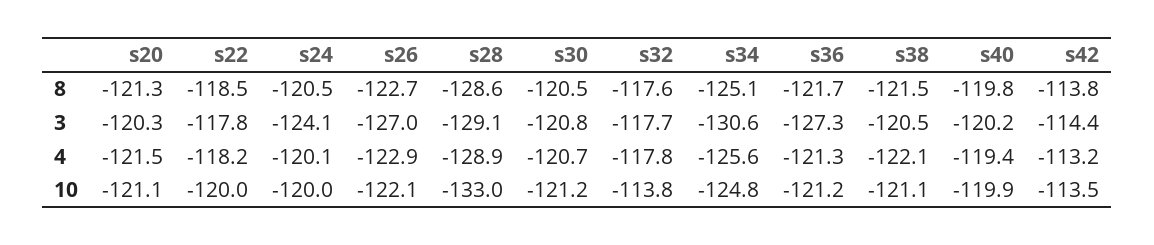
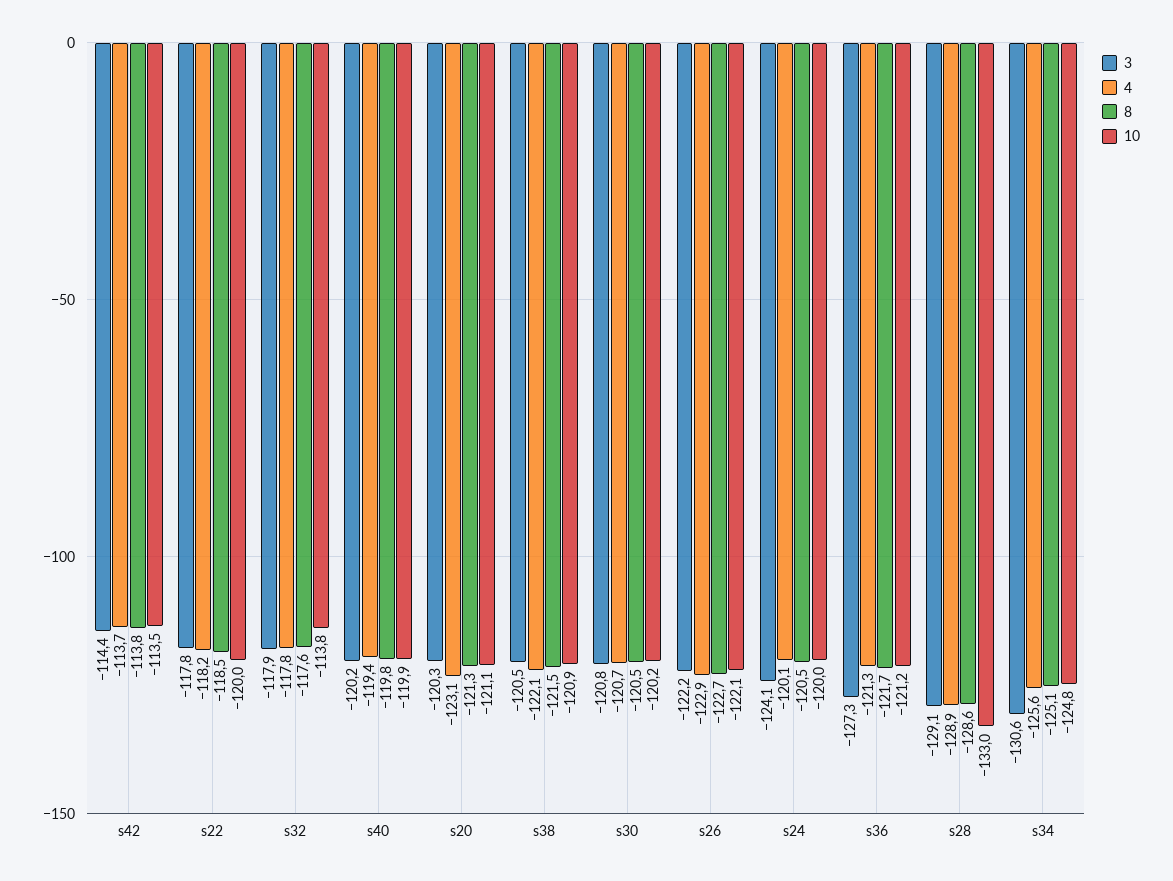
3, s26: -127 -> -122.2
3, s32: -117.7 -> -117.9
4, s20: -121.5 -> -123.1
4, s42: -113.2 -> -113.7
10, s30: -121.2 -> -120.2
10, s38: -121.1 -> -120.9

